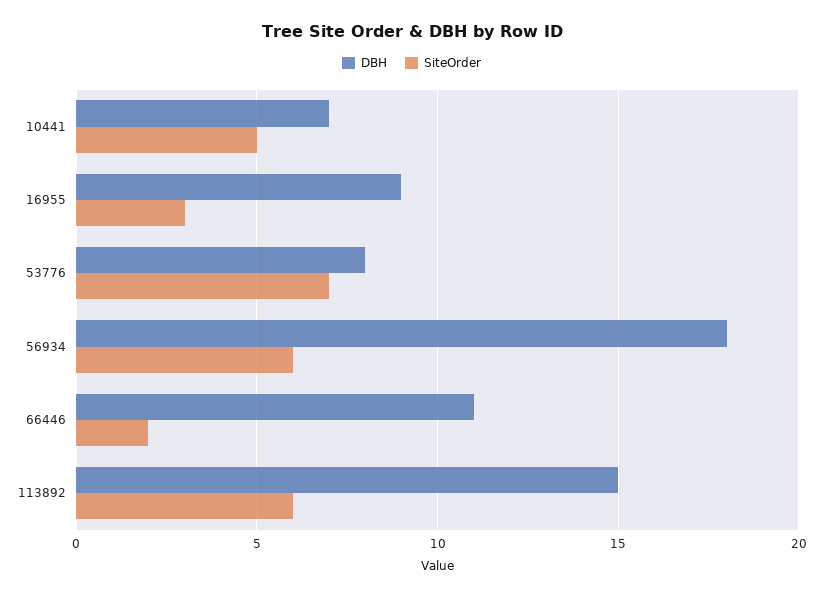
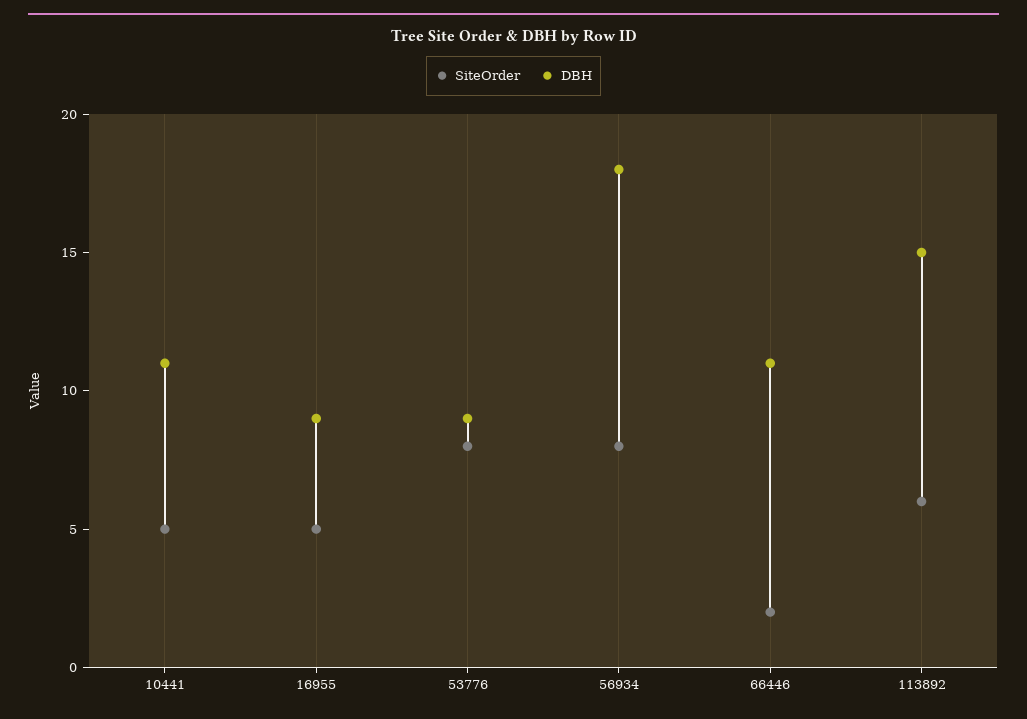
DBH, 10441: 7 -> 11
SiteOrder, 16955: 3 -> 5
DBH, 53776: 8 -> 9
SiteOrder, 53776: 7 -> 8
SiteOrder, 56934: 6 -> 8

